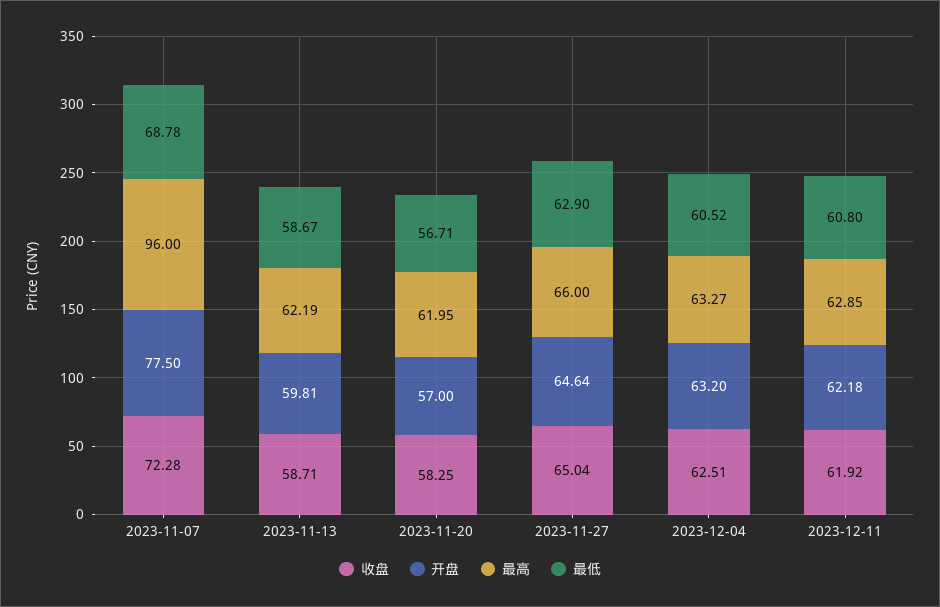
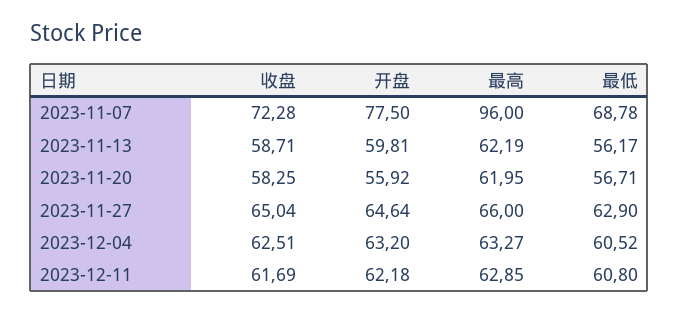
最低, 2023-11-13: 58.67 -> 56.17
开盘, 2023-11-20: 57 -> 55.92
收盘, 2023-12-11: 61.92 -> 61.69

